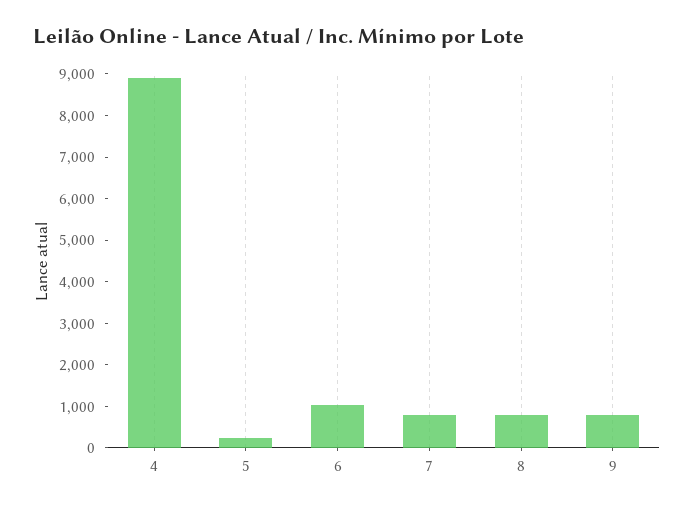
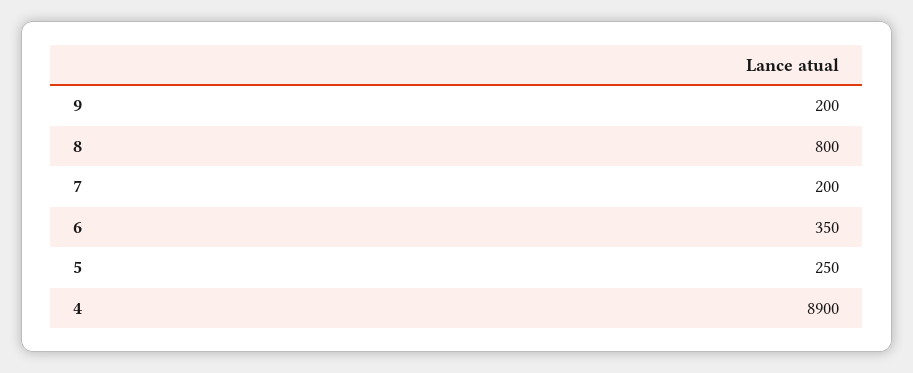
6: 1000 -> 350
7: 800 -> 200
9: 800 -> 200

